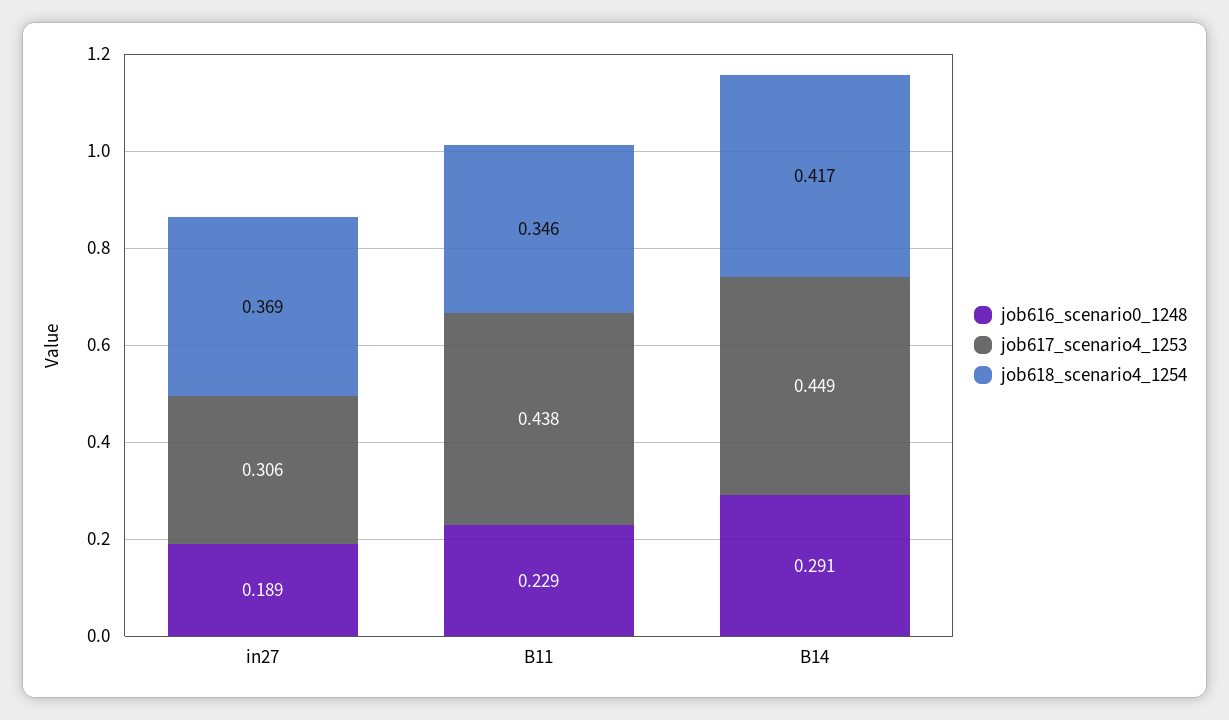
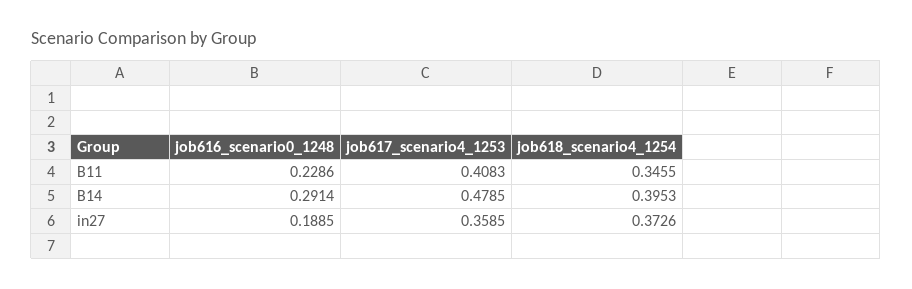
job617_scenario4_1253, in27: 0.306 -> 0.3585
job618_scenario4_1254, in27: 0.369 -> 0.3726
job617_scenario4_1253, B11: 0.438 -> 0.4083
job617_scenario4_1253, B14: 0.449 -> 0.4785
job618_scenario4_1254, B14: 0.417 -> 0.3953

